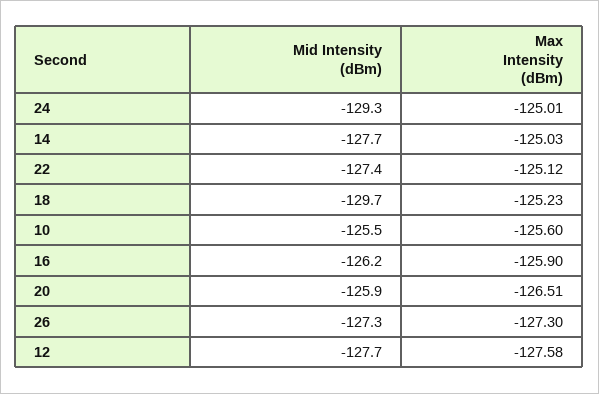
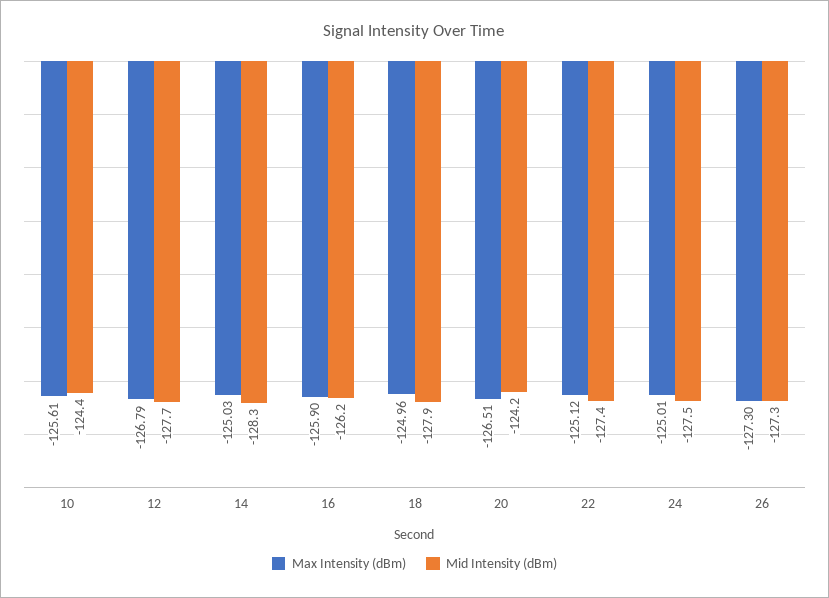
Mid Intensity (dBm), 24: -129.3 -> -127.5
Mid Intensity (dBm), 14: -127.7 -> -128.3
Mid Intensity (dBm), 18: -129.7 -> -127.9
Max Intensity (dBm), 18: -125.23 -> -124.96
Mid Intensity (dBm), 10: -125.5 -> -124.4
Max Intensity (dBm), 10: -125.6 -> -125.61
Mid Intensity (dBm), 20: -125.9 -> -124.2
Max Intensity (dBm), 12: -127.58 -> -126.79

